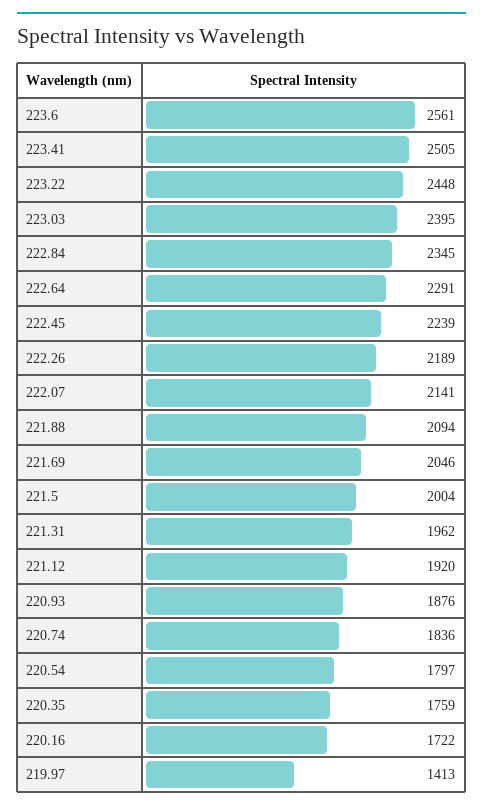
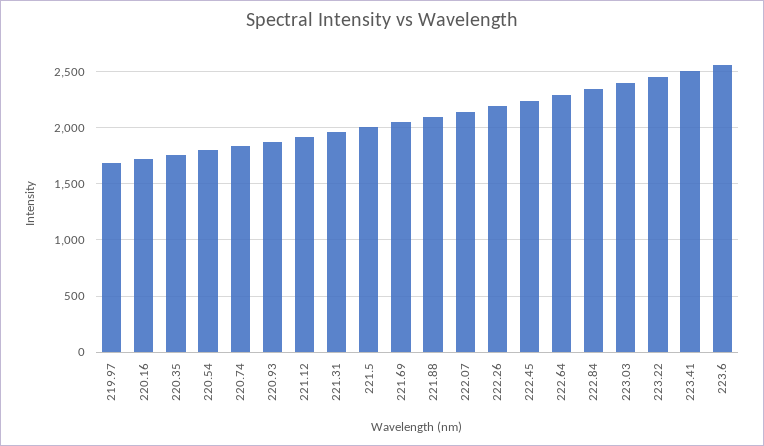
219.97: 1413 -> 1700

